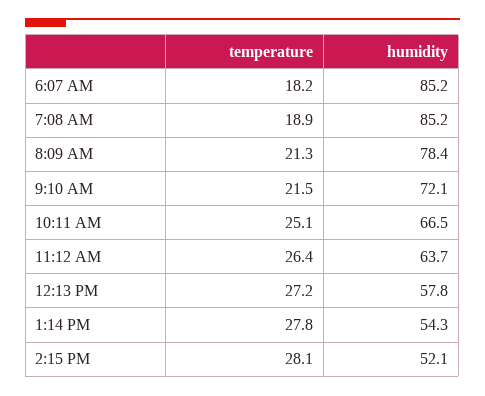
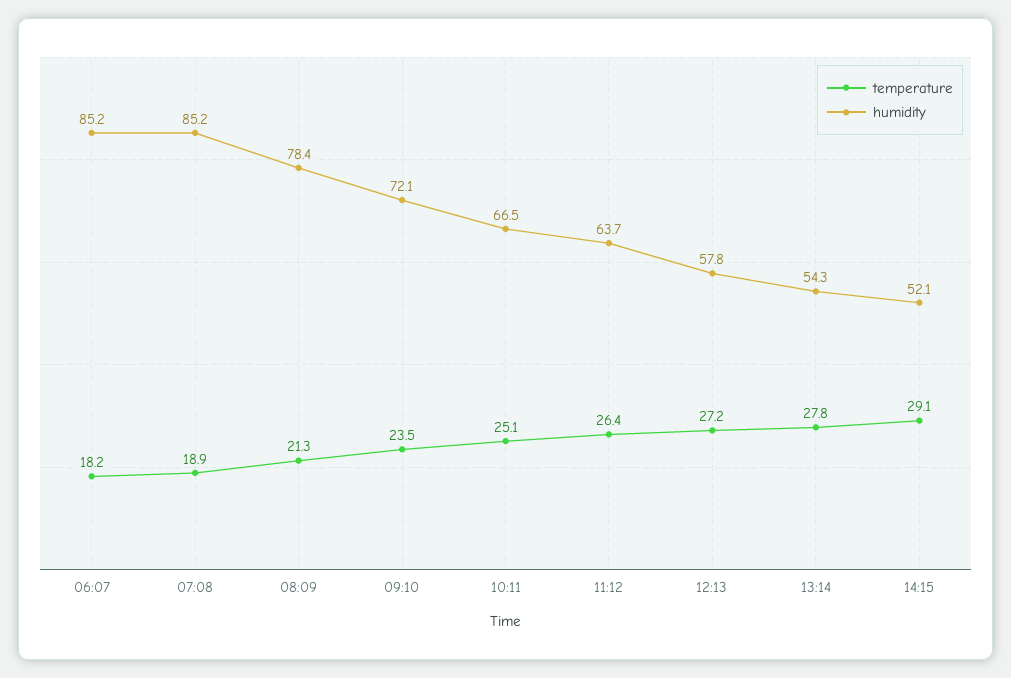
temperature, 9:10 AM: 21.5 -> 23.5
temperature, 2:15 PM: 28.1 -> 29.1

